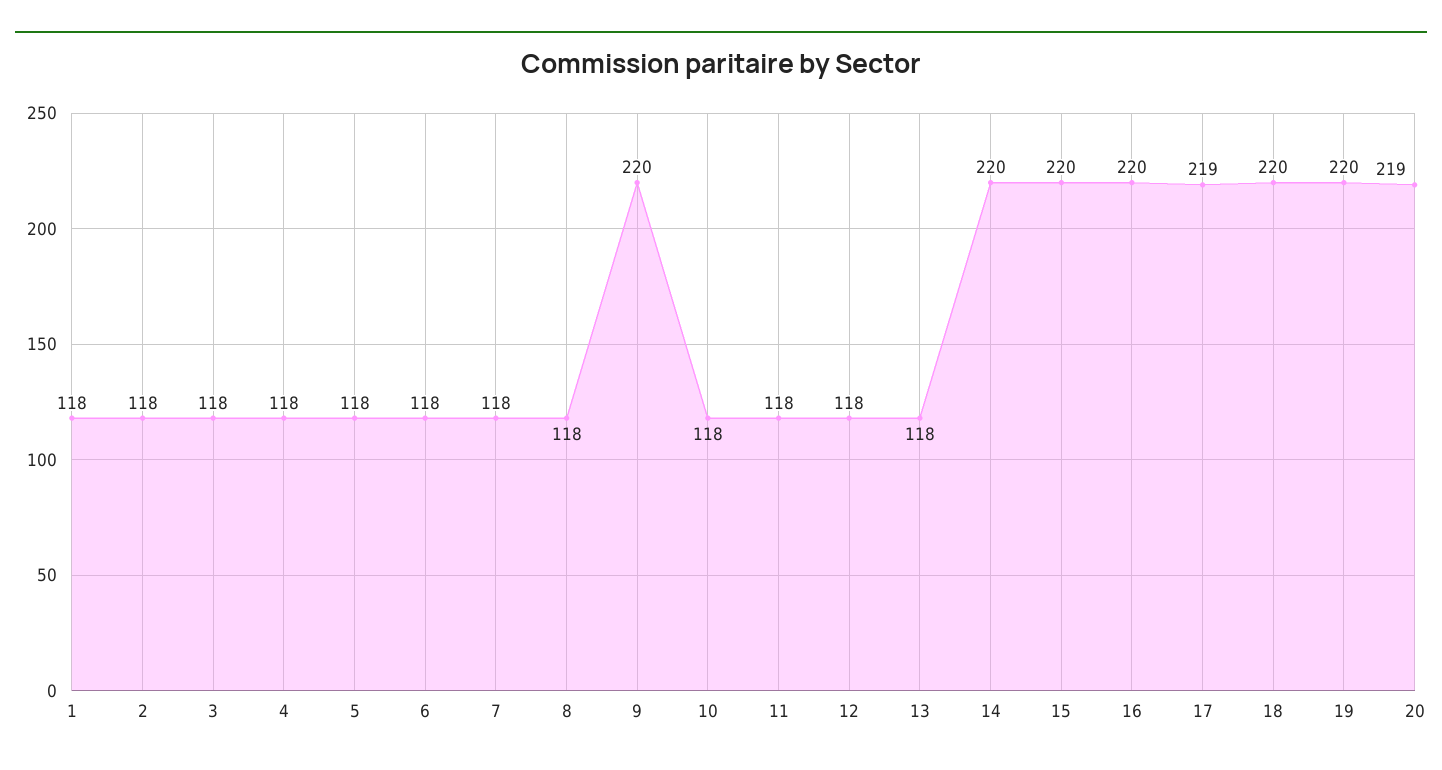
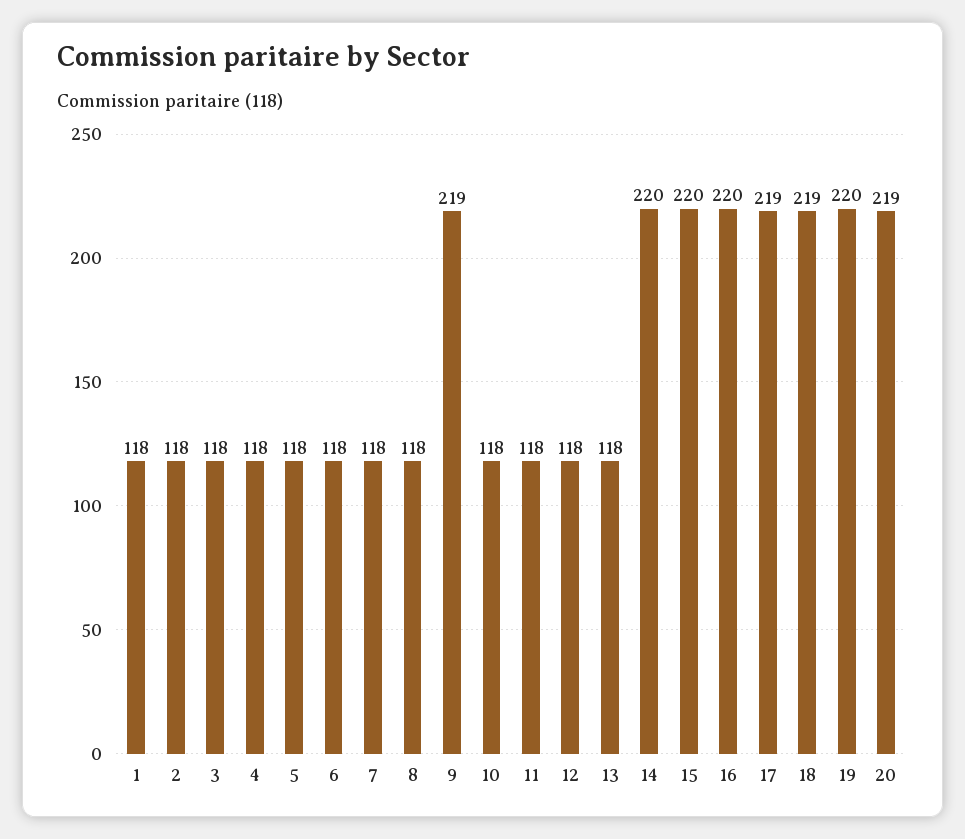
9: 220 -> 219
18: 220 -> 219

